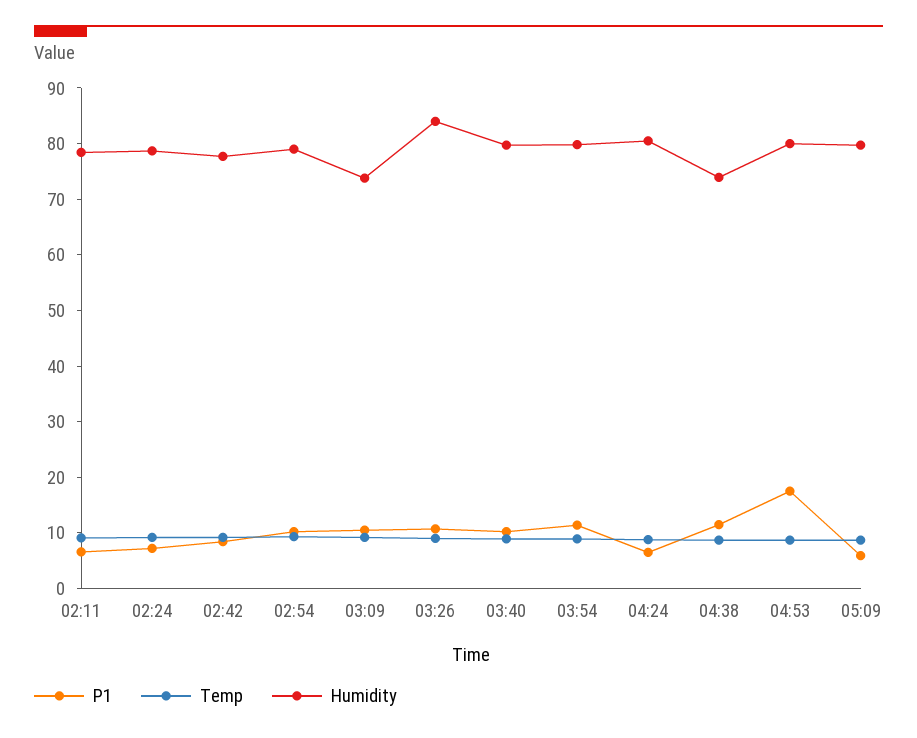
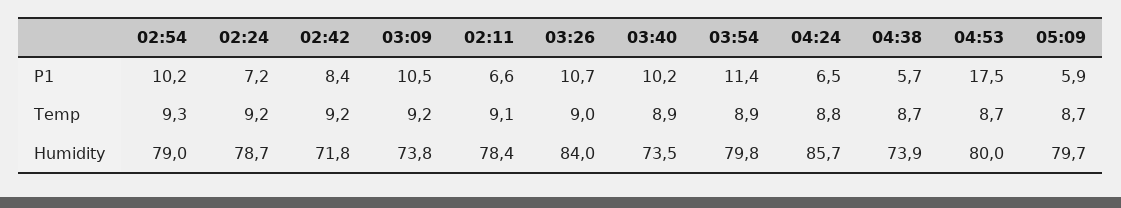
Humidity, 02:42: 78 -> 71.8
Humidity, 03:40: 80 -> 73.5
Humidity, 04:24: 80 -> 85.7
P1, 04:38: 12 -> 5.7

